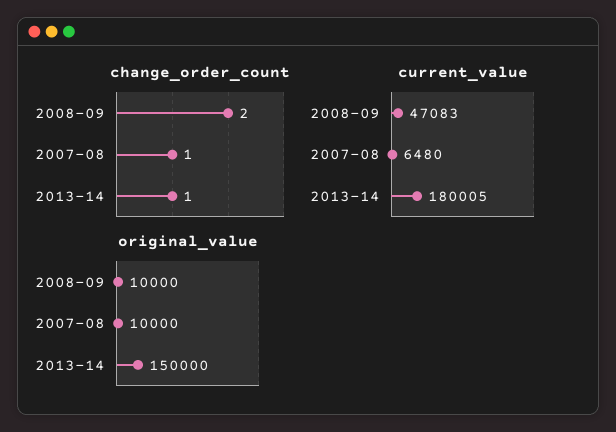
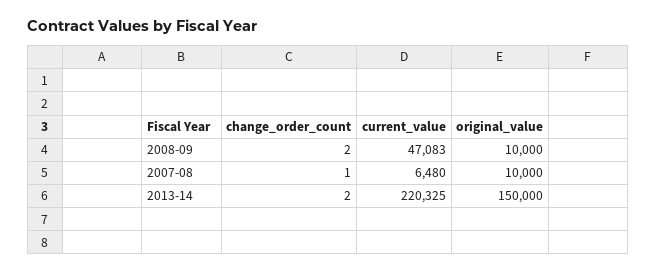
change_order_count, 2013-14: 1 -> 2
current_value, 2013-14: 180005 -> 220325

